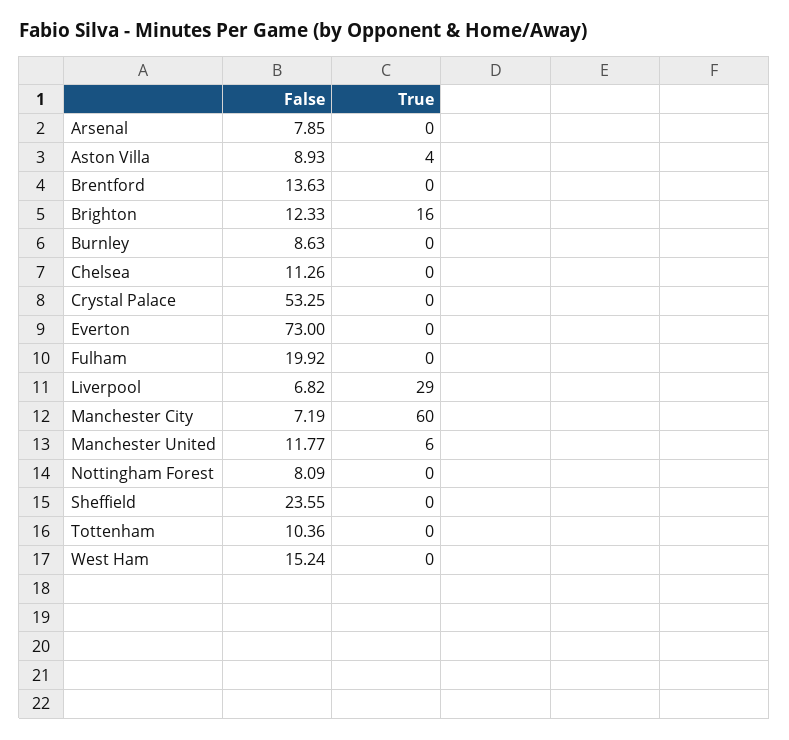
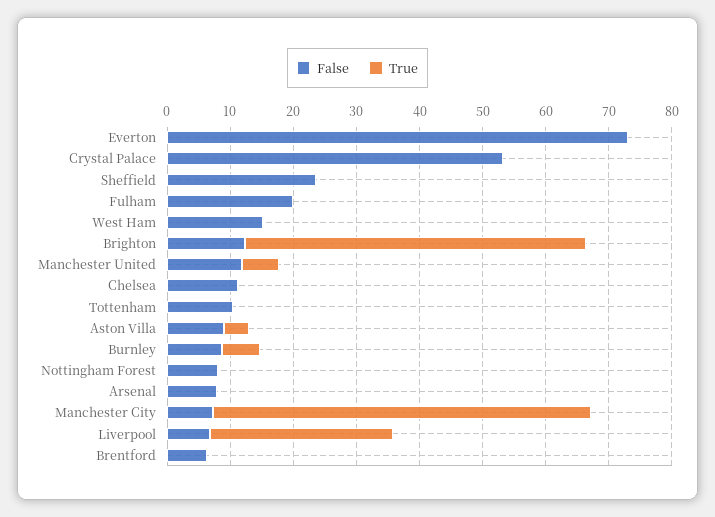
False, Brentford: 13.63 -> 6
True, Brighton: 16 -> 54
True, Burnley: 0 -> 6

